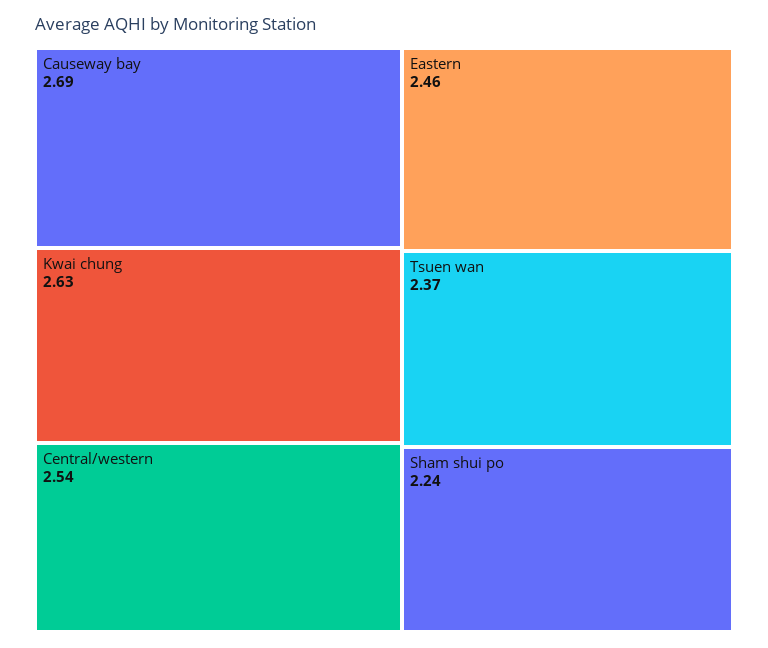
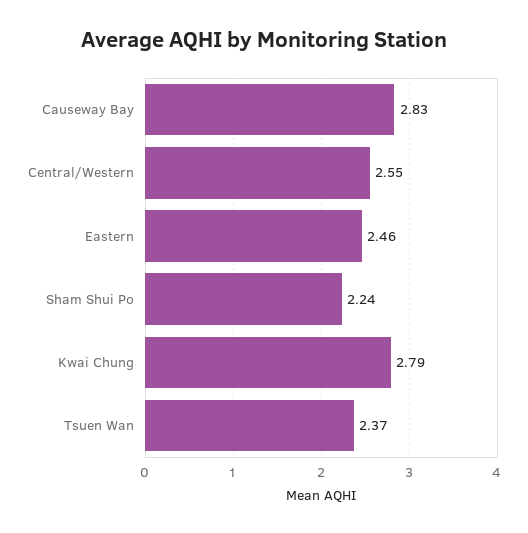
Causeway bay: 2.69 -> 2.83
Kwai chung: 2.63 -> 2.79
Central/western: 2.54 -> 2.55

